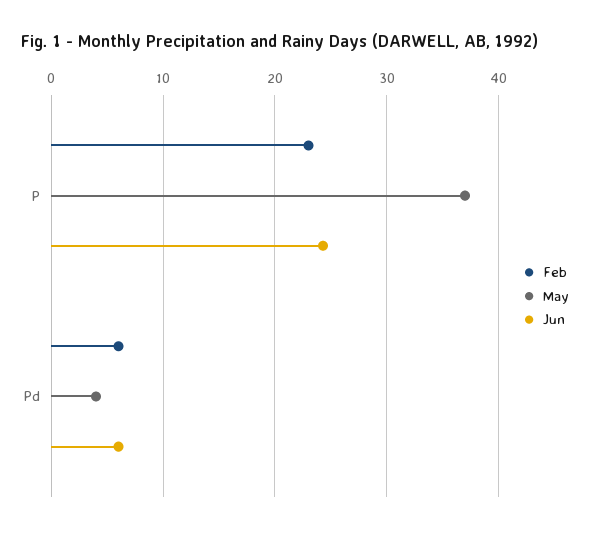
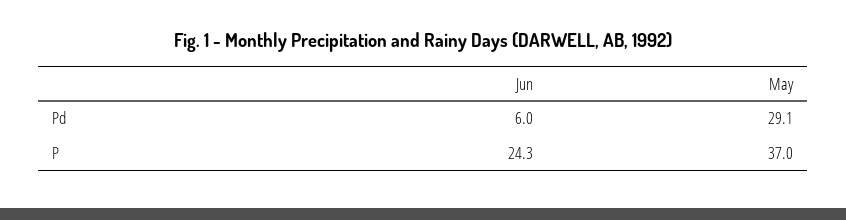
Feb, P: 23 -> none
Feb, Pd: 6 -> none
May, Pd: 4 -> 29.1

